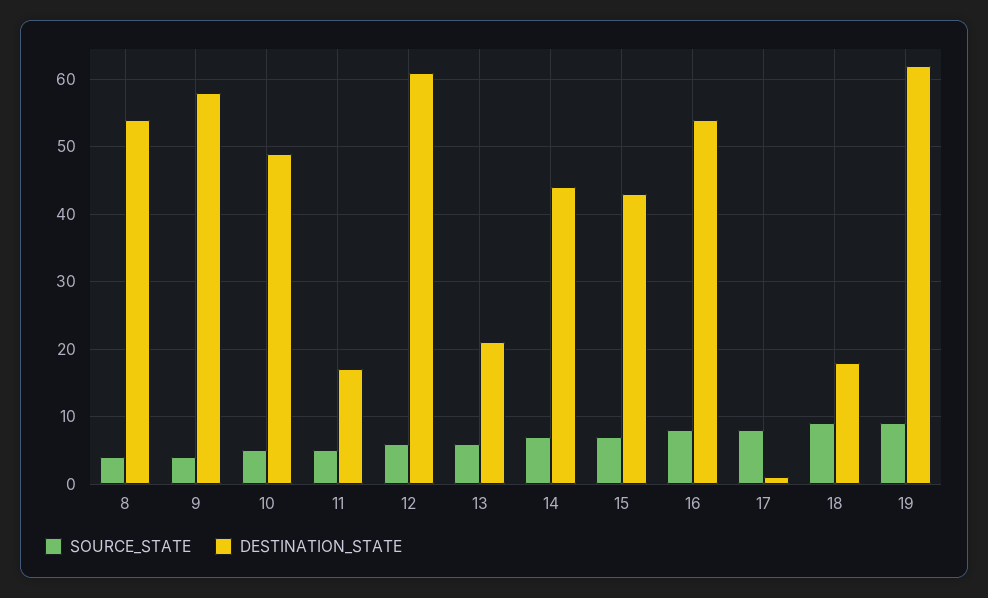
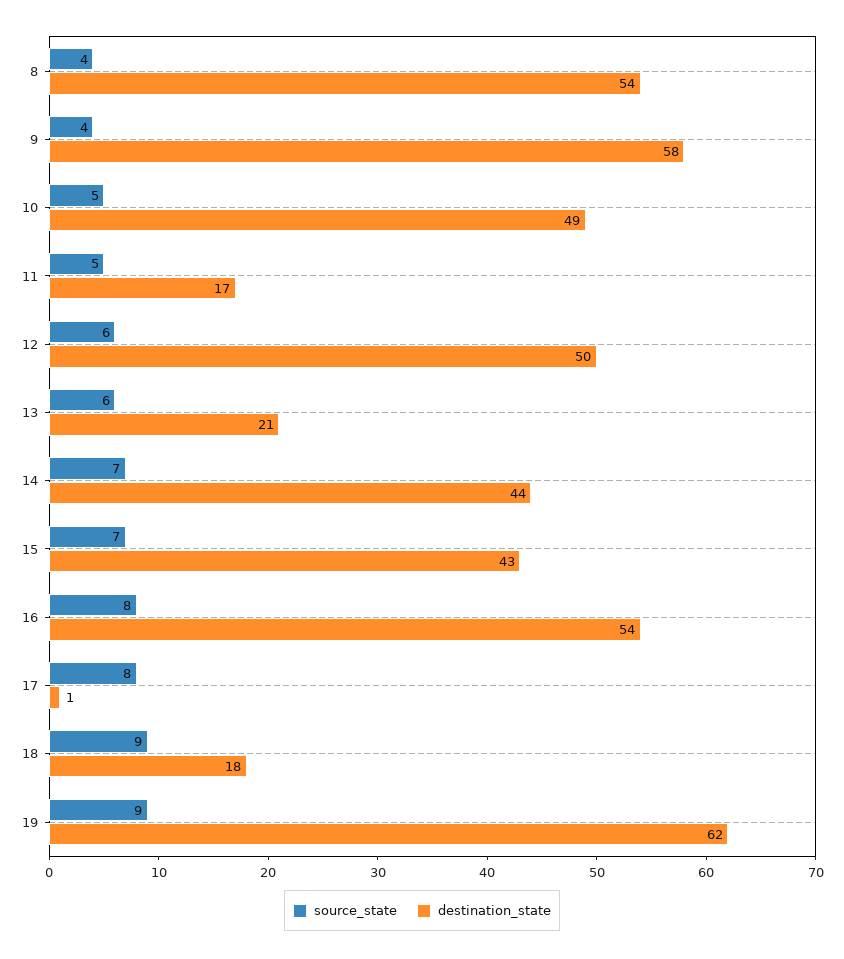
DESTINATION_STATE, 12: 61 -> 50

